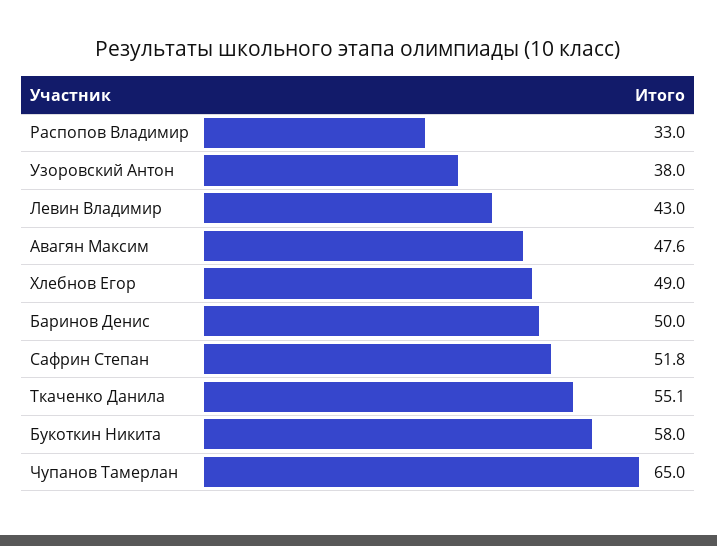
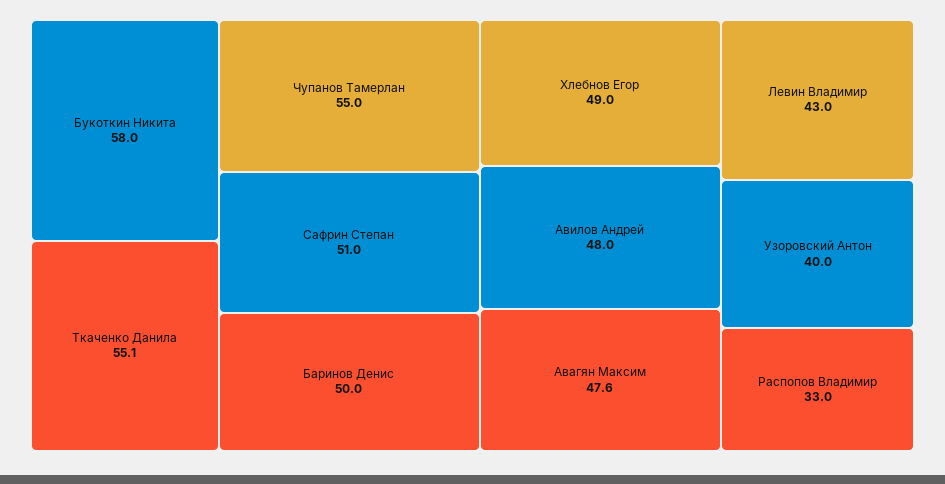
Узоровский Антон: 38 -> 40
Сафрин Степан: 51.8 -> 51
Чупанов Тамерлан: 65 -> 55
Авилов Андрей: none -> 48

